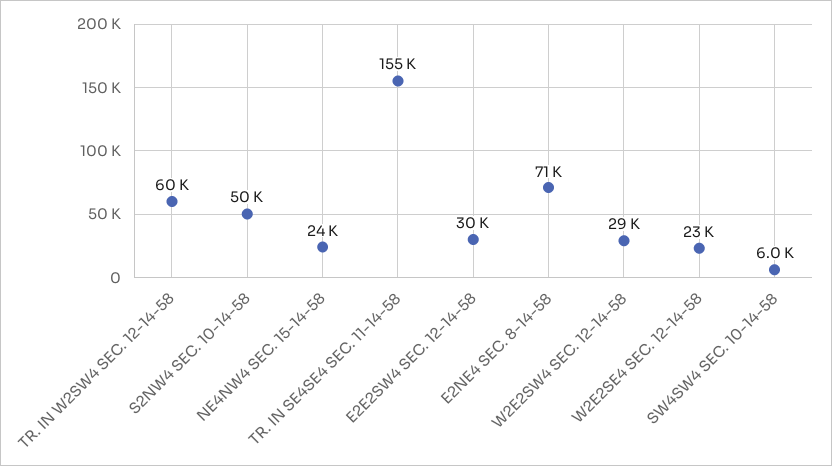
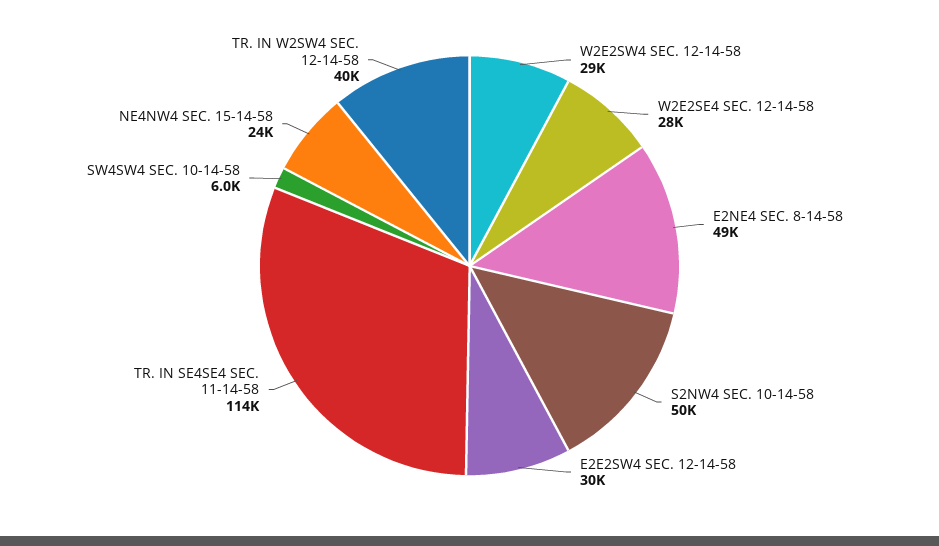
TR. IN W2SW4 SEC. 12-14-58: 60000 -> 40000
TR. IN SE4SE4 SEC. 11-14-58: 155000 -> 114000
E2NE4 SEC. 8-14-58: 71000 -> 49000
W2E2SE4 SEC. 12-14-58: 23000 -> 28000

